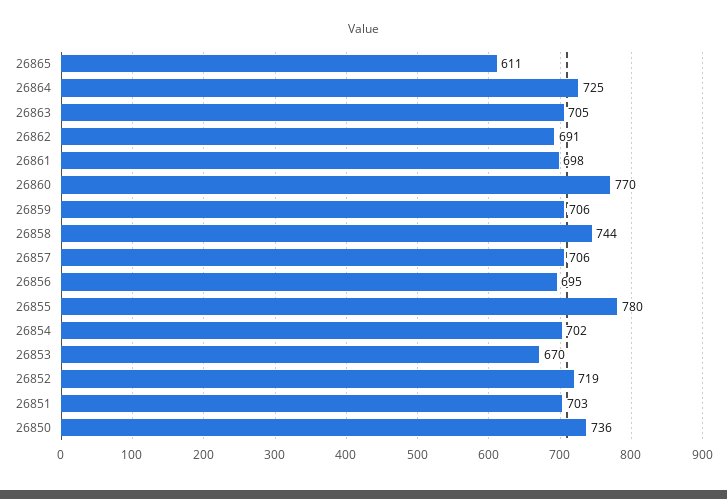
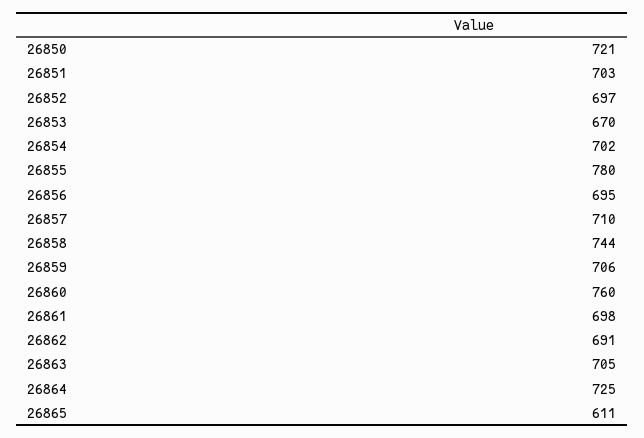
26860: 770 -> 760
26857: 706 -> 710
26852: 719 -> 697
26850: 736 -> 721

